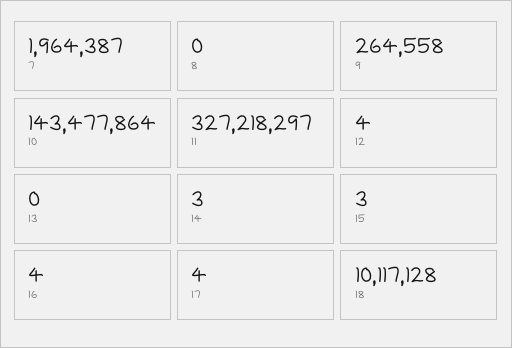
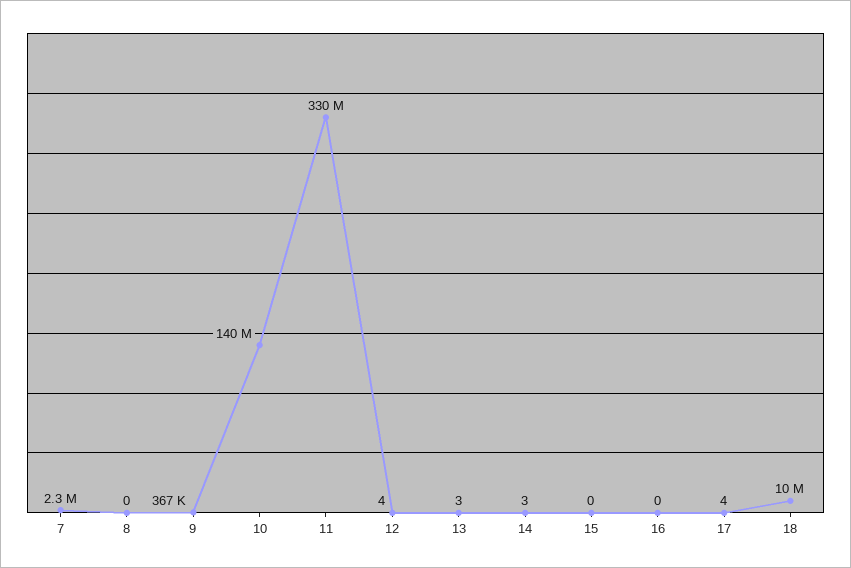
7: 1964387 -> 2300000
9: 264558 -> 367000
10: 143477864 -> 140000000
11: 327218297 -> 330000000
13: 0 -> 3
15: 3 -> 0
16: 4 -> 0

